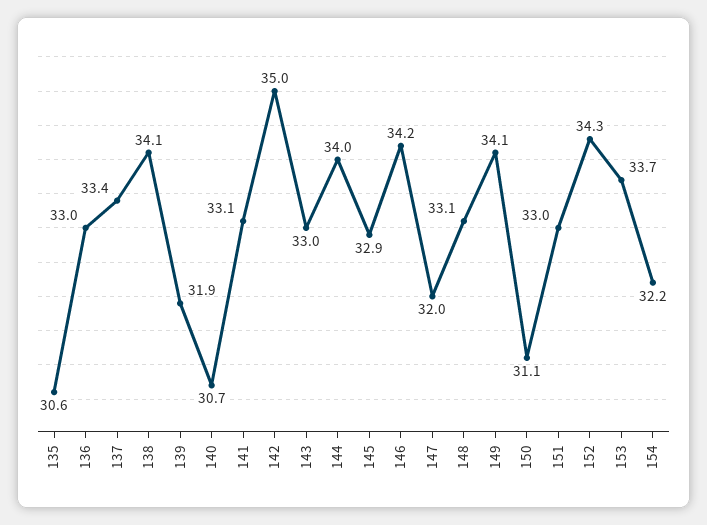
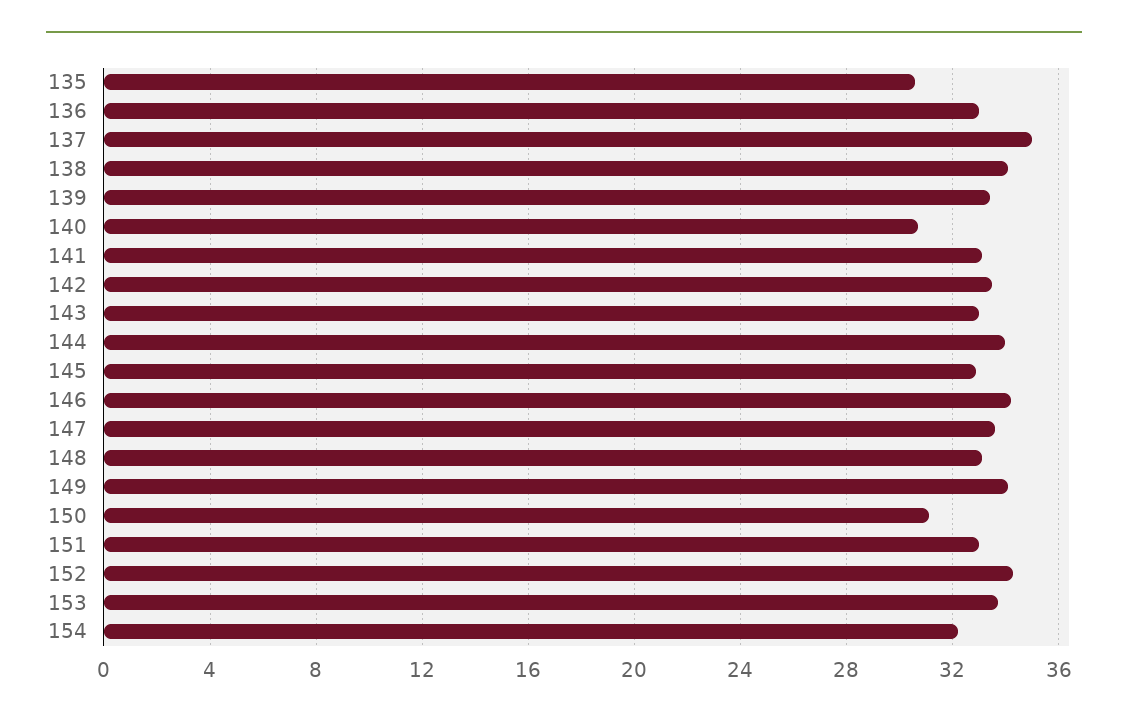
137: 33.4 -> 35
139: 31.9 -> 33.5
142: 35 -> 33.5
147: 32 -> 33.5

